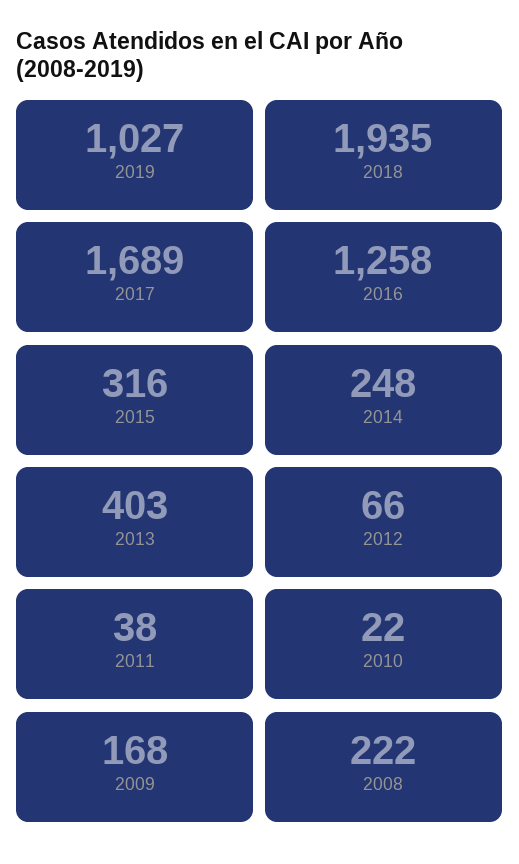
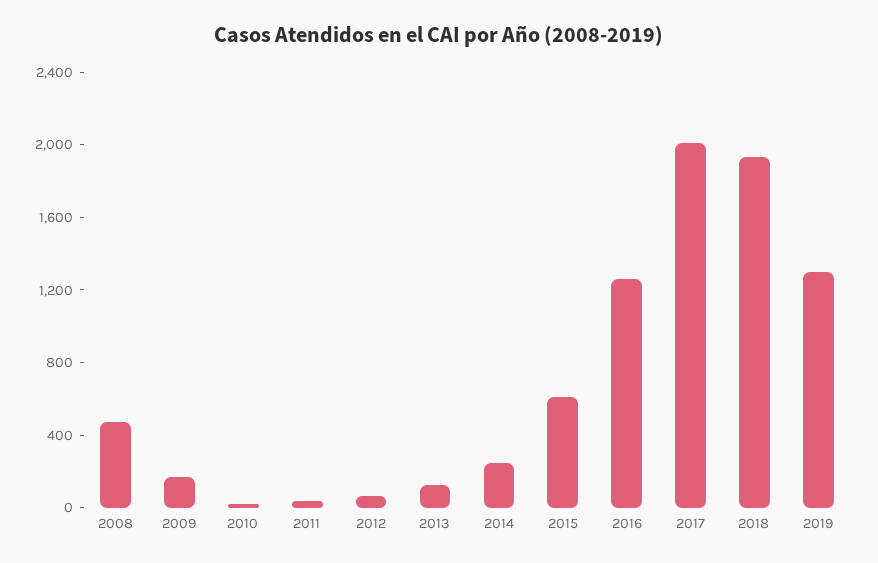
2019: 1027 -> 1300
2017: 1689 -> 2000
2015: 316 -> 600
2013: 403 -> 100
2008: 222 -> 500

